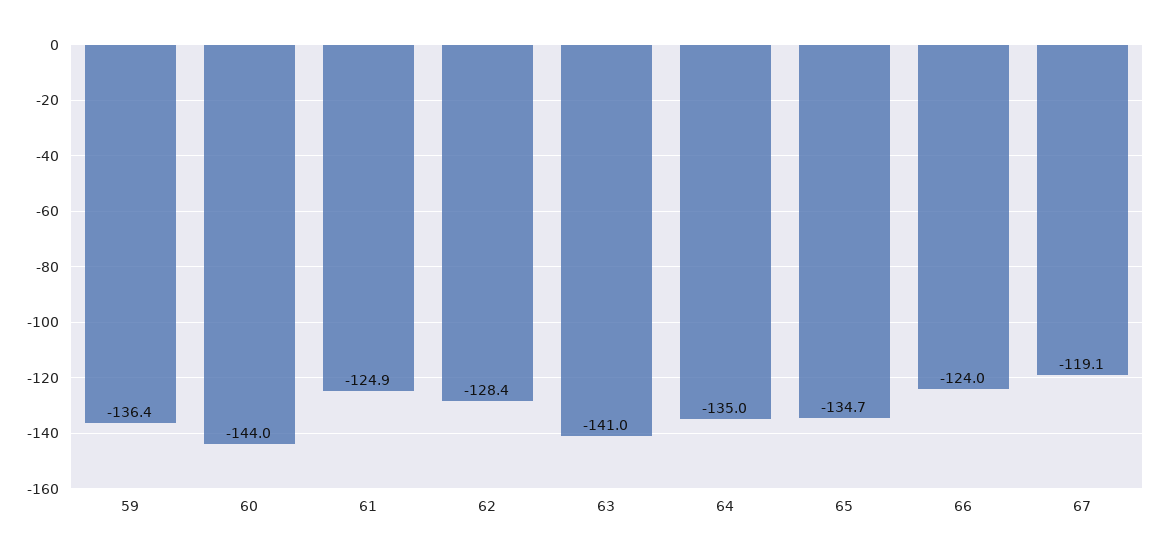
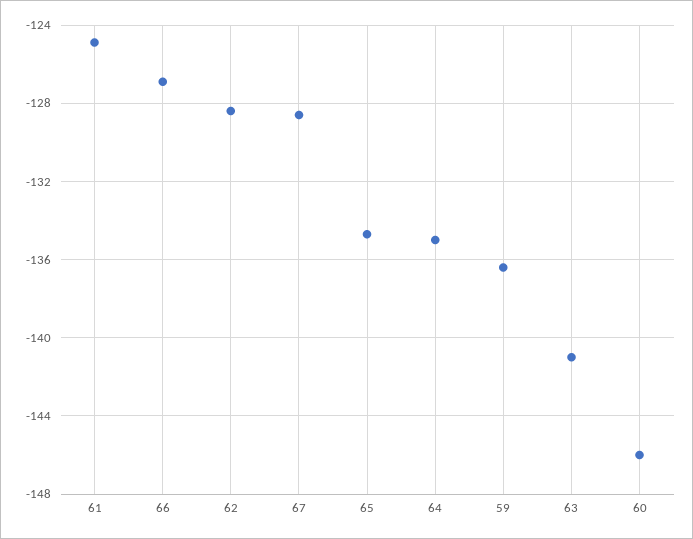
60: -144 -> -146
66: -124 -> -127
67: -119.1 -> -128.5

